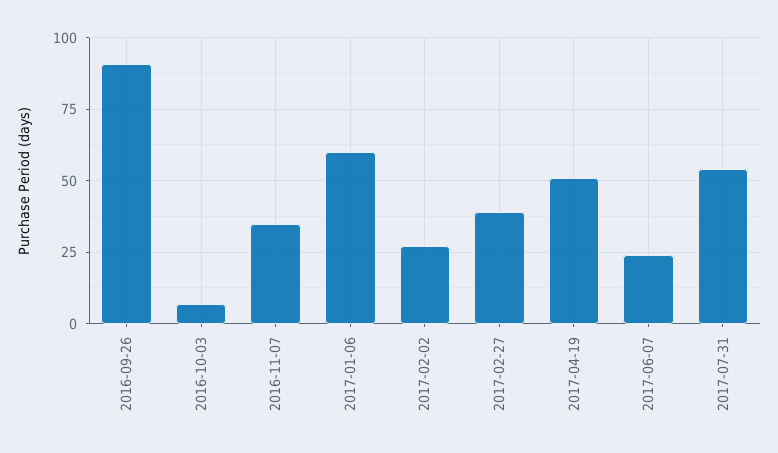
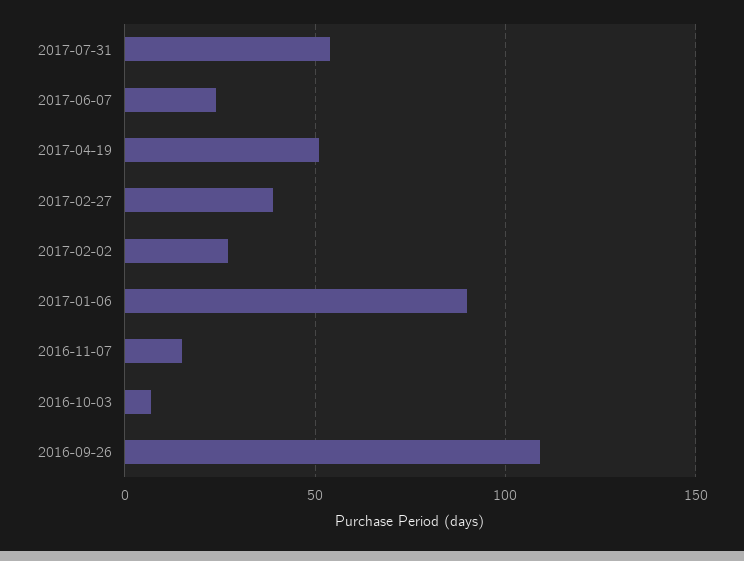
2016-09-26: 90 -> 110
2016-11-07: 35 -> 15
2017-01-06: 60 -> 90

